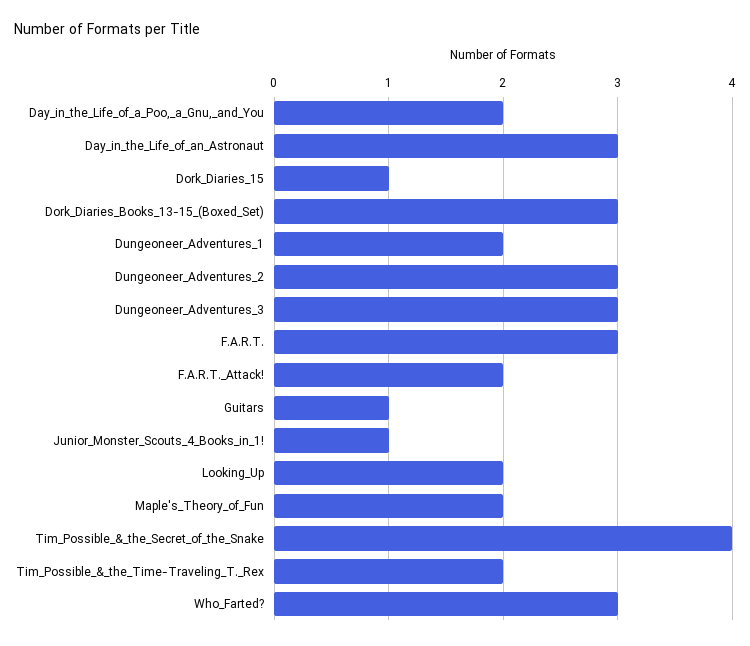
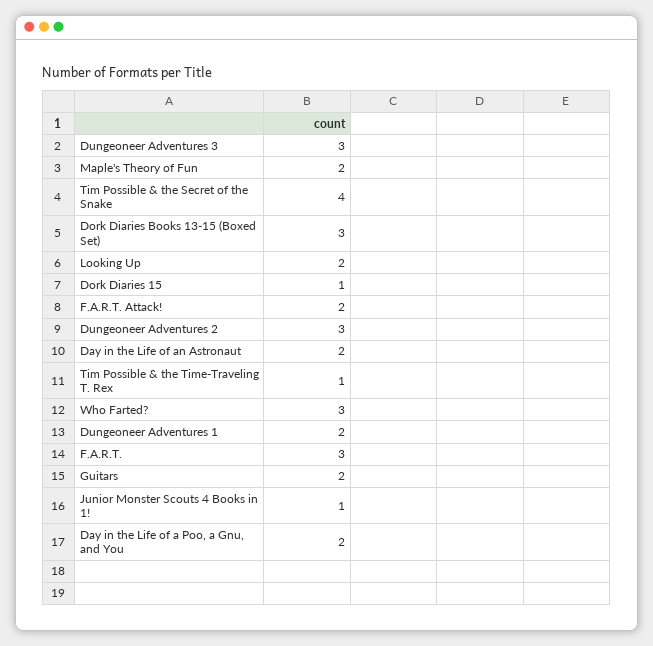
Day_in_the_Life_of_an_Astronaut: 3 -> 2
Guitars: 1 -> 2
Tim_Possible_&_the_Time-Traveling_T._Rex: 2 -> 1

